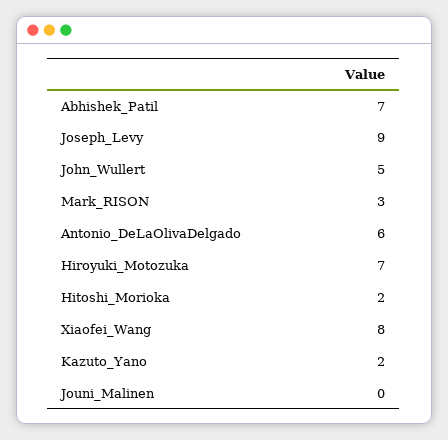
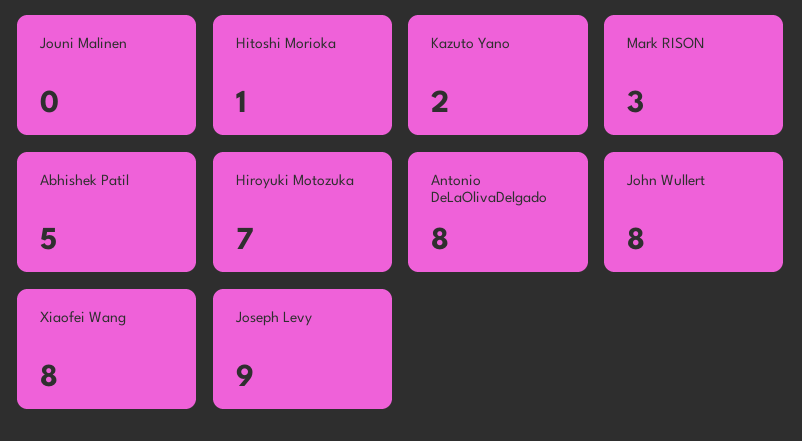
Abhishek_Patil: 7 -> 5
John_Wullert: 5 -> 8
Antonio_DeLaOlivaDelgado: 6 -> 8
Hitoshi_Morioka: 2 -> 1

